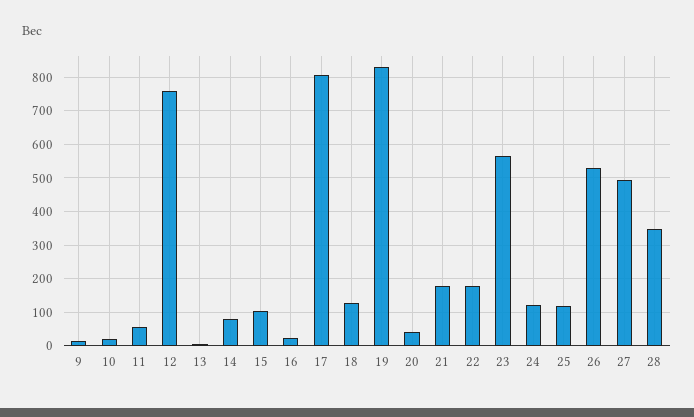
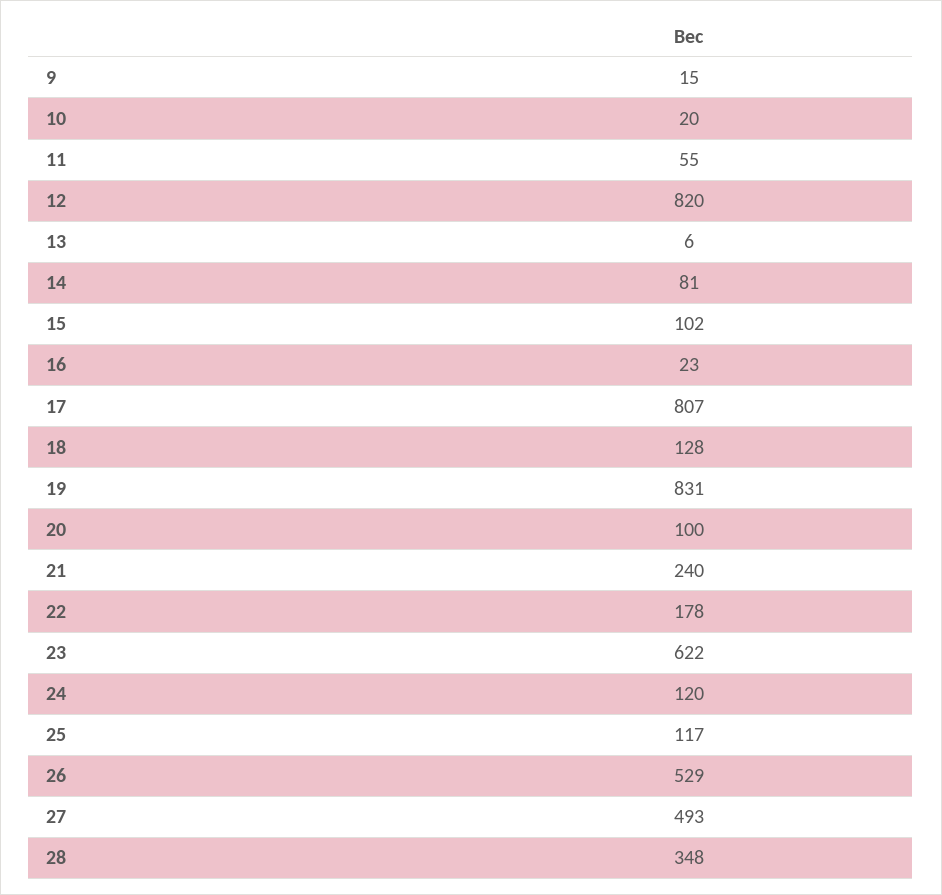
12: 760 -> 820
20: 40 -> 100
21: 180 -> 240
23: 560 -> 622

